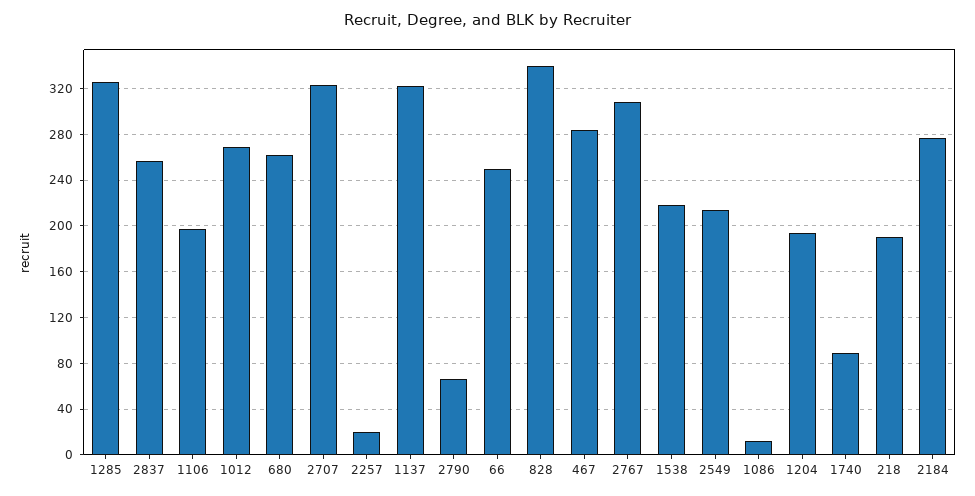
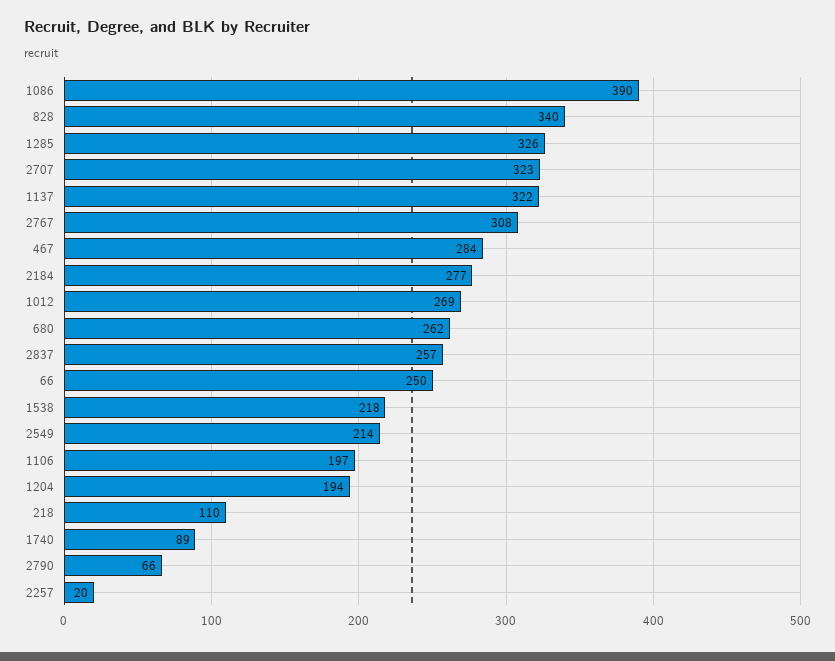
1086: 10 -> 390
218: 190 -> 110

